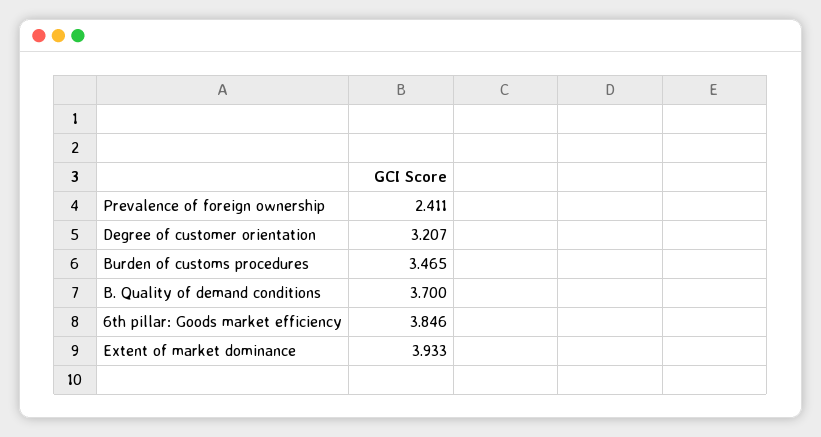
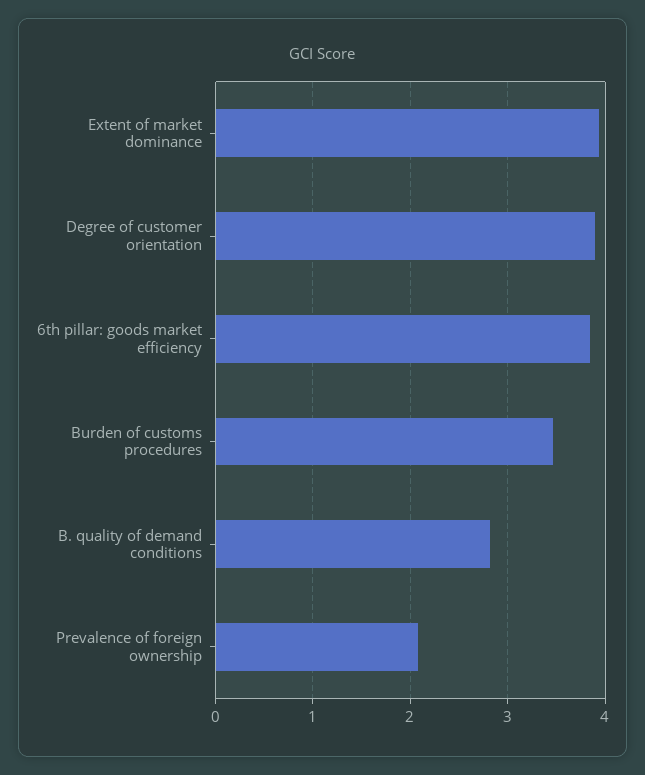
Prevalence of foreign ownership: 2.411 -> 2.1
Degree of customer orientation: 3.207 -> 3.9
B. Quality of demand conditions: 3.7 -> 2.8

